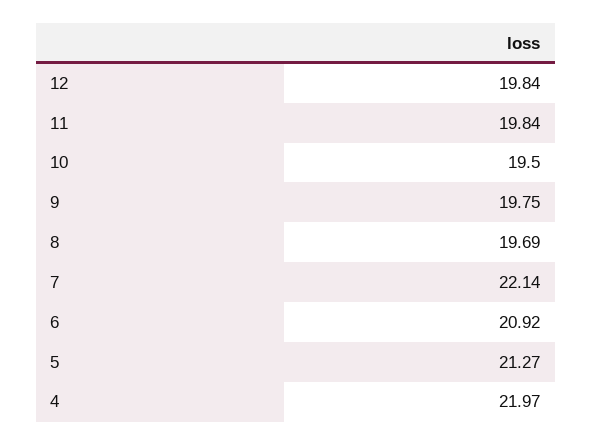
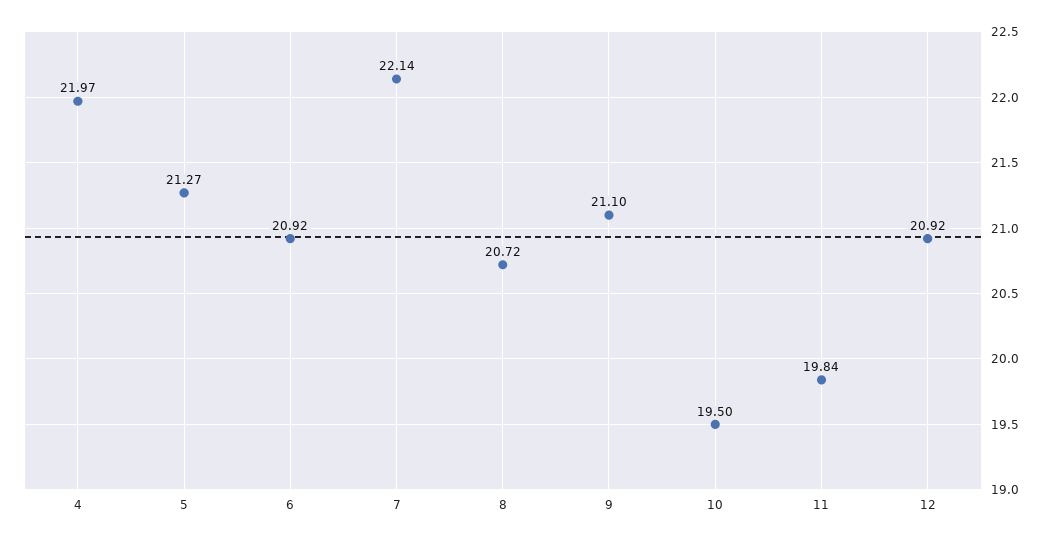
12: 19.84 -> 20.92
9: 19.75 -> 21.1
8: 19.69 -> 20.72

